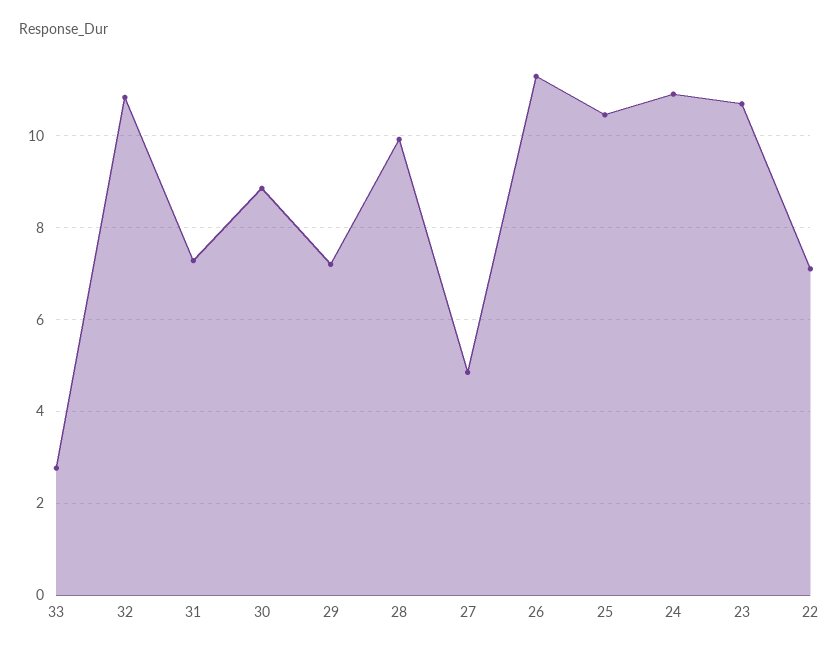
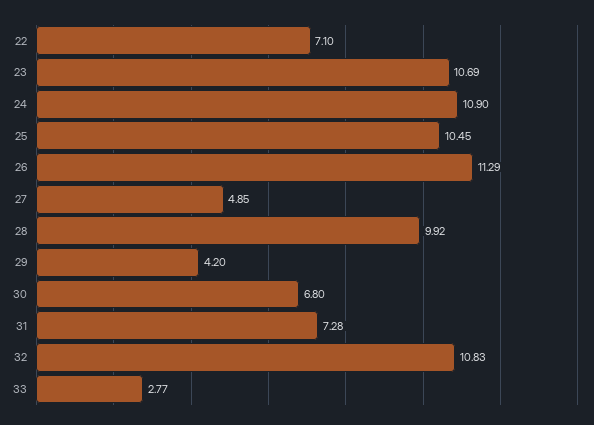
30: 8.8 -> 6.8
29: 7.2 -> 4.2

